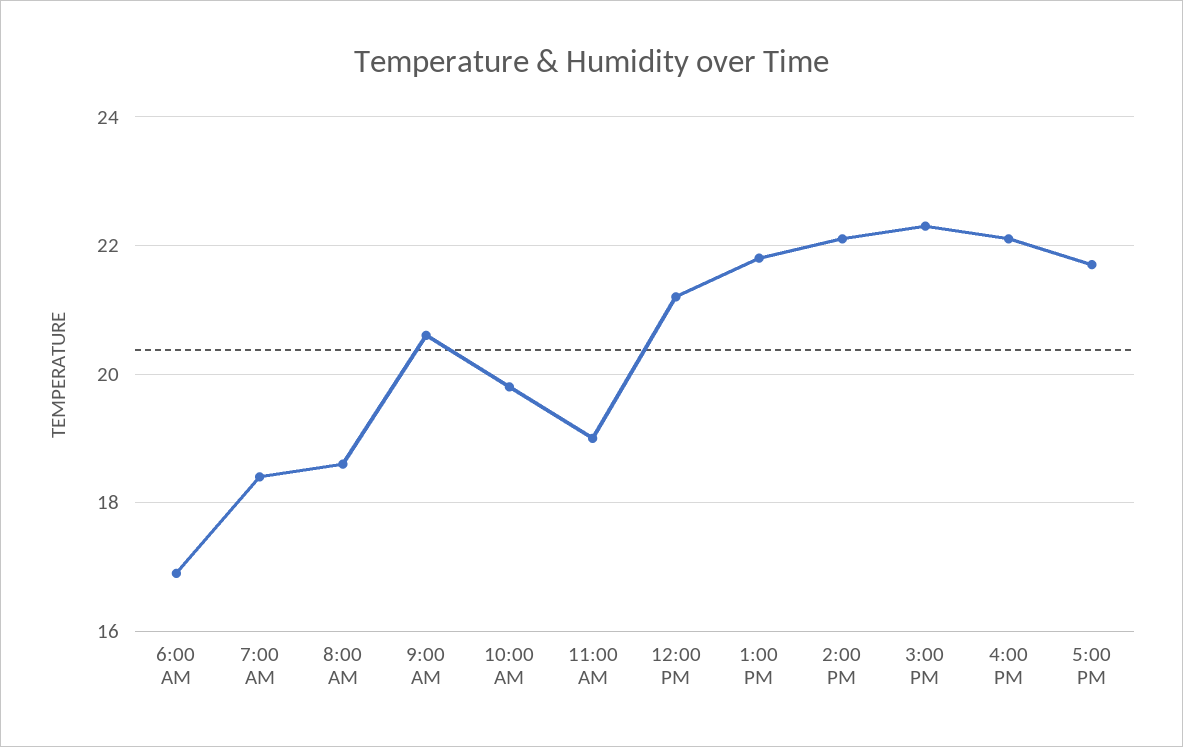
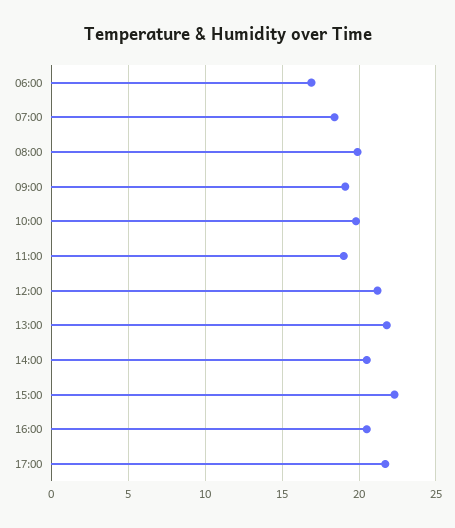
8:00 AM: 18.5 -> 20
9:00 AM: 20.5 -> 19
2:00 PM: 22 -> 20.5
4:00 PM: 22 -> 20.5

